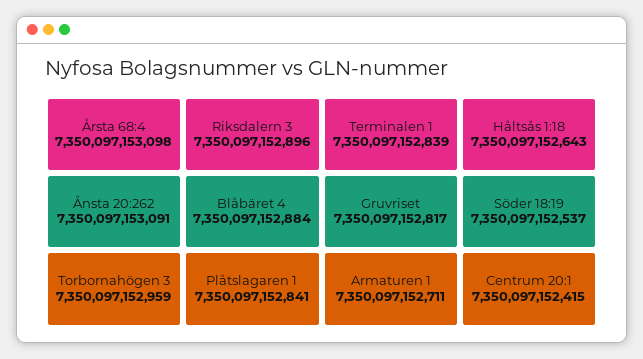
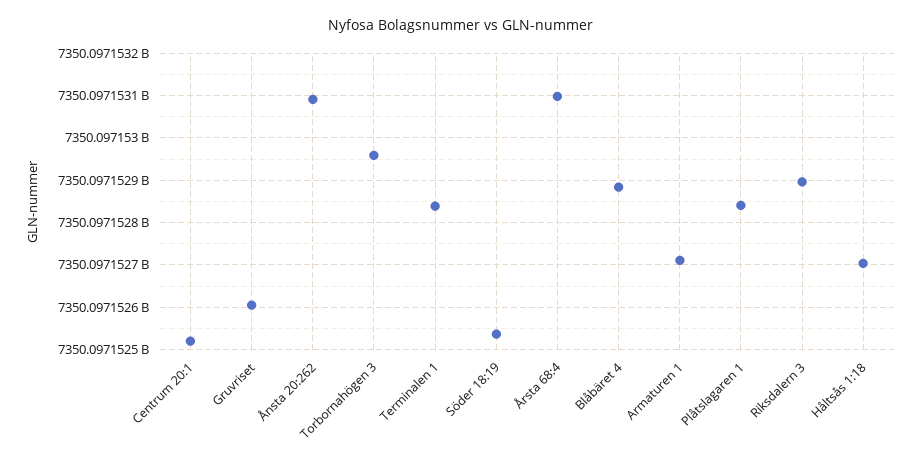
Gruvriset: 7350097152817 -> 7350097152600
Håltsås 1:18: 7350097152643 -> 7350097152700
Centrum 20:1: 7350097152415 -> 7350097152520

